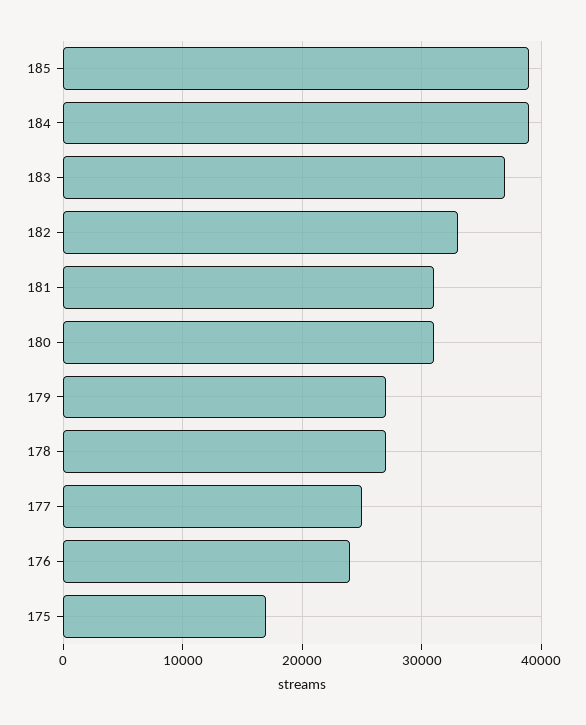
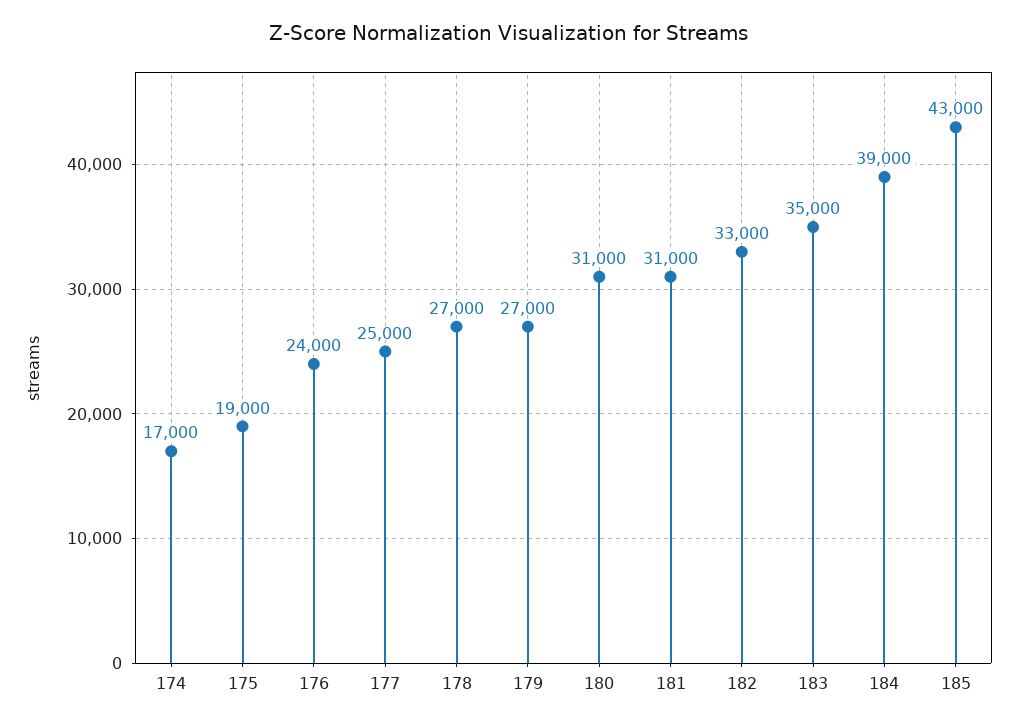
185: 39000 -> 43000
183: 37000 -> 35000
175: 17000 -> 19000
174: none -> 17000

